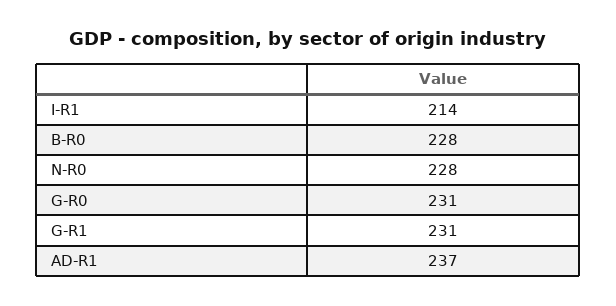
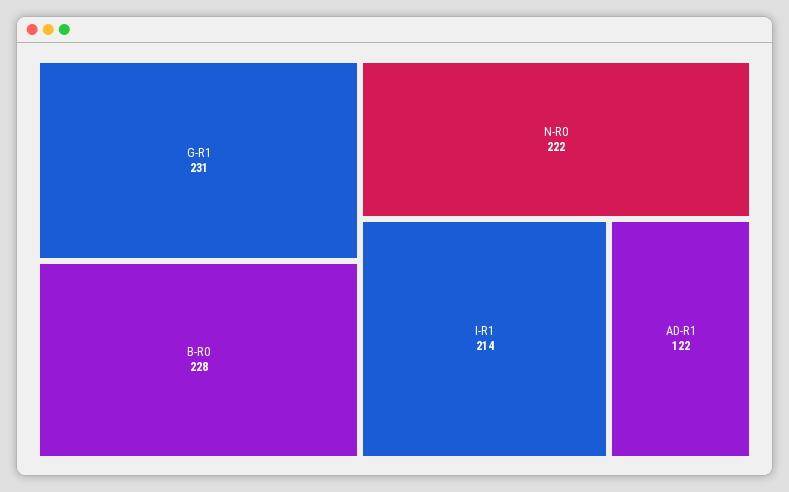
N-R0: 228 -> 222
G-R0: 231 -> none
AD-R1: 237 -> 122

